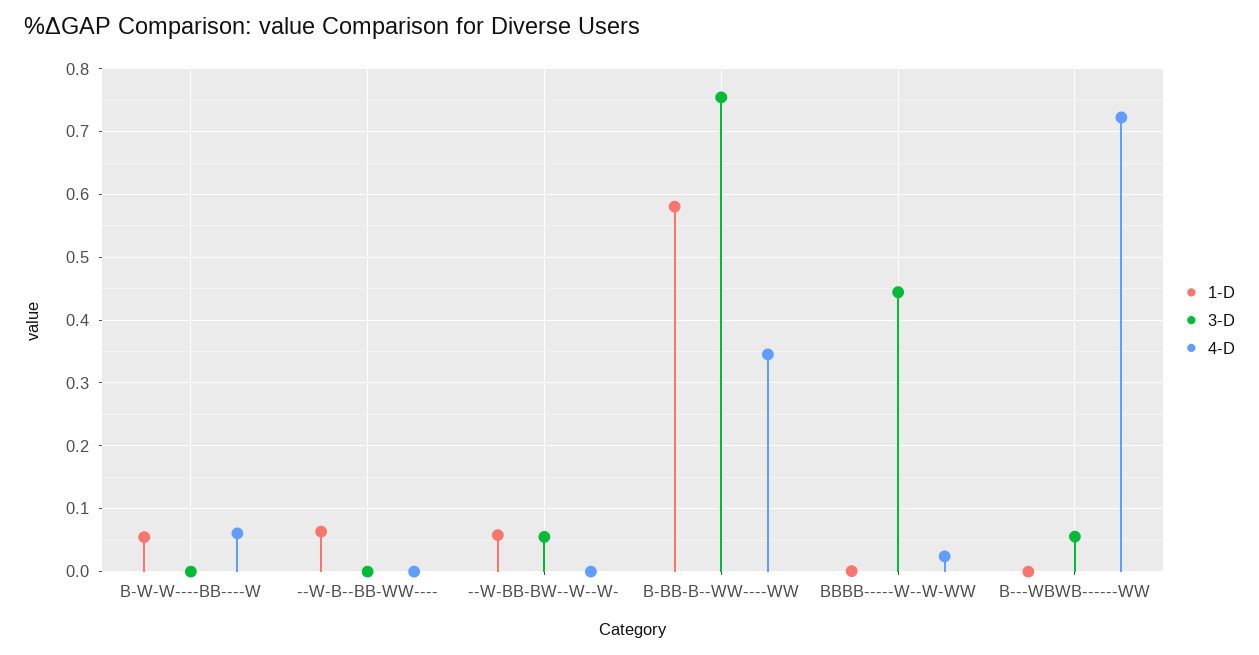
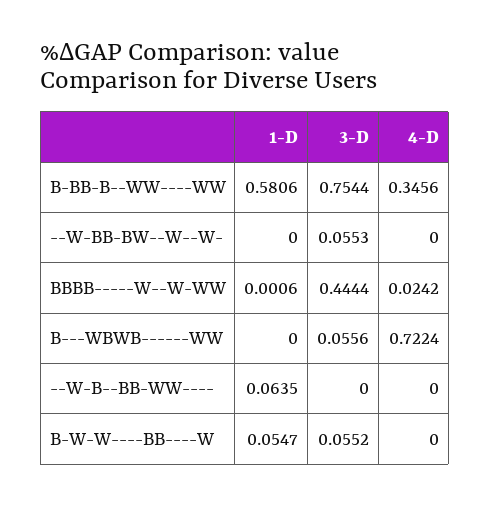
3-D, B-W-W----BB----W: 0 -> 0.0552
4-D, B-W-W----BB----W: 0.06 -> 0
1-D, --W-BB-BW--W--W-: 0.06 -> 0

